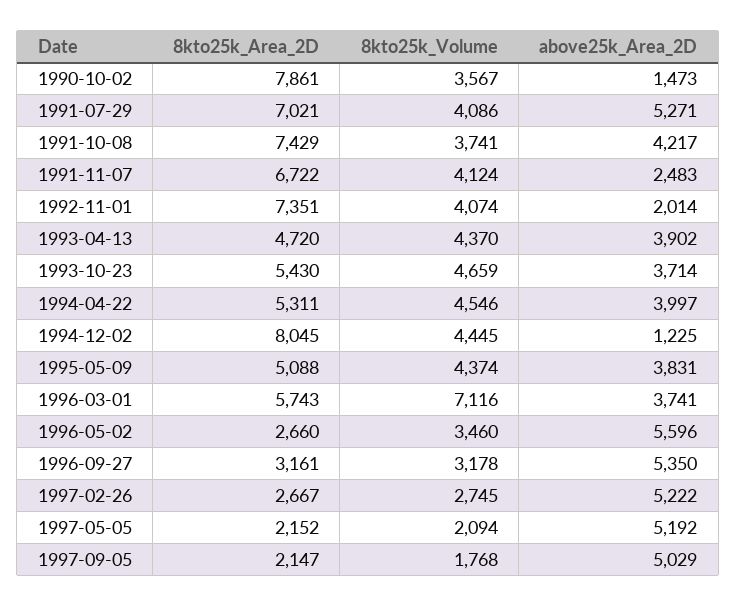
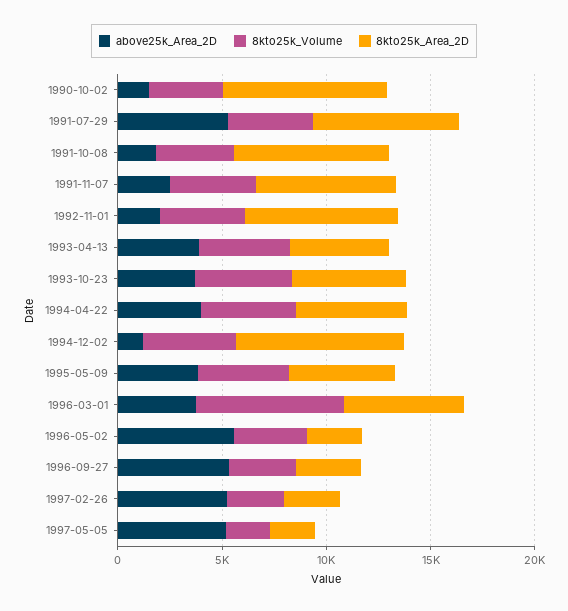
above25k_Area_2D, 1991-10-08: 4217 -> 2000
8kto25k_Area_2D, 1997-09-05: 2147 -> none
8kto25k_Volume, 1997-09-05: 1768 -> none
above25k_Area_2D, 1997-09-05: 5029 -> none

